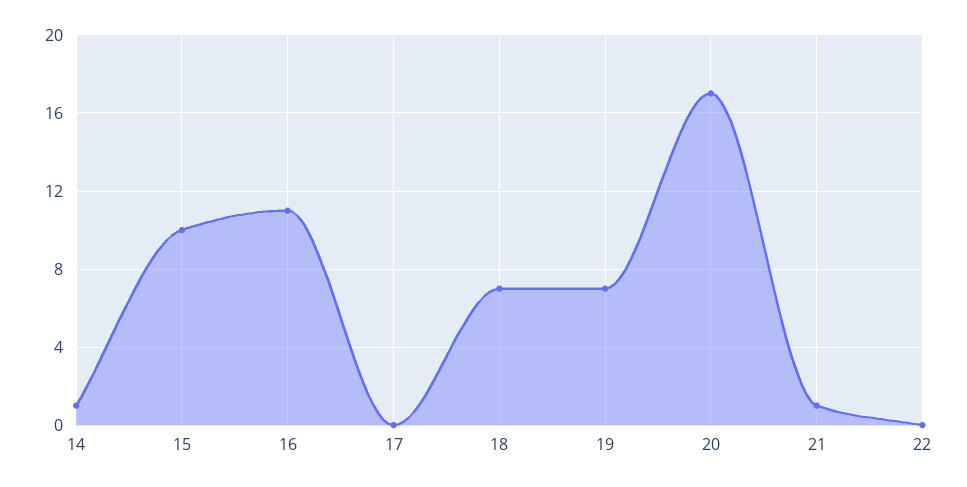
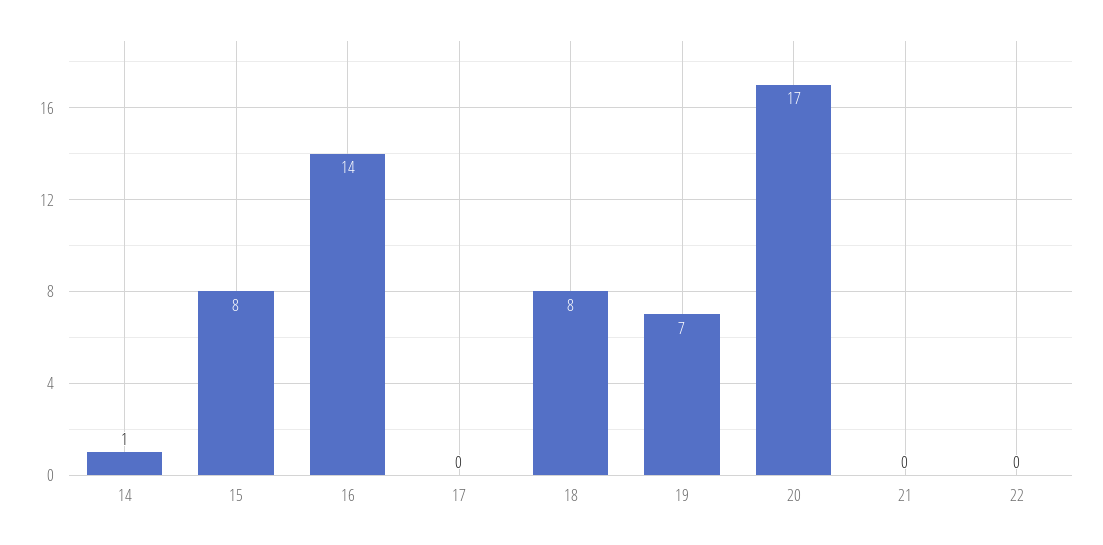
15: 10 -> 8
16: 11 -> 14
18: 7 -> 8
21: 1 -> 0

